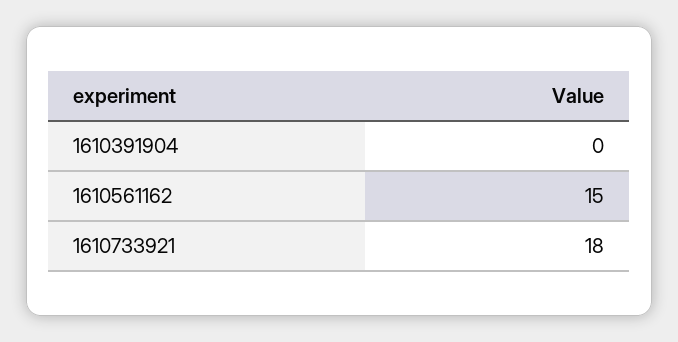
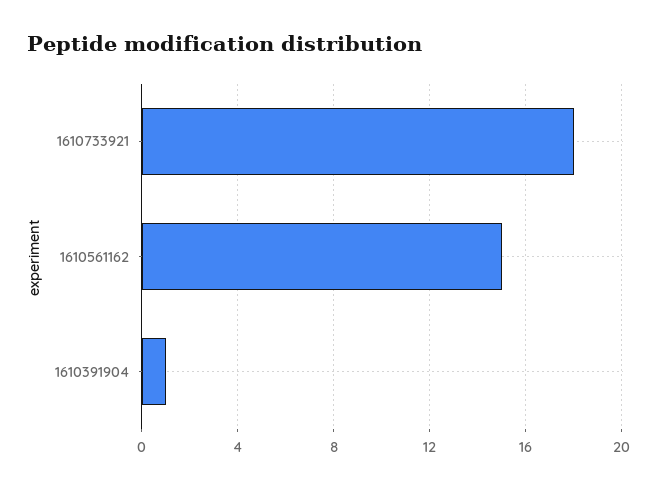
1610391904: 0 -> 1

